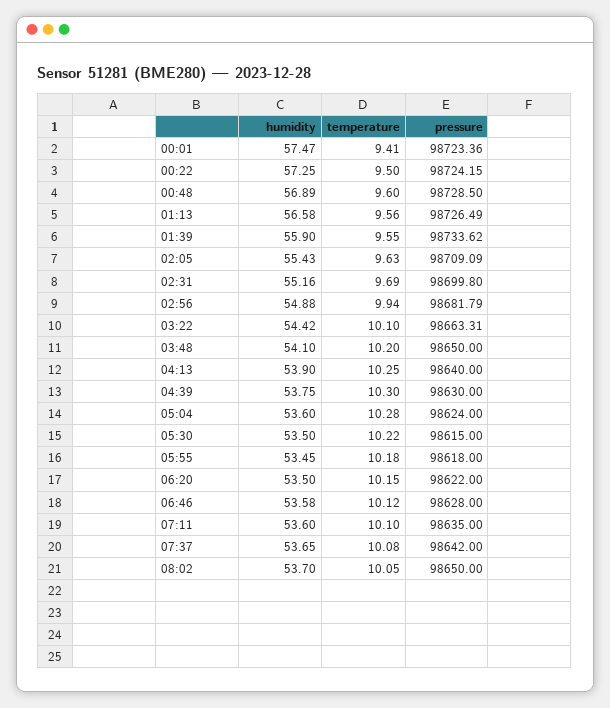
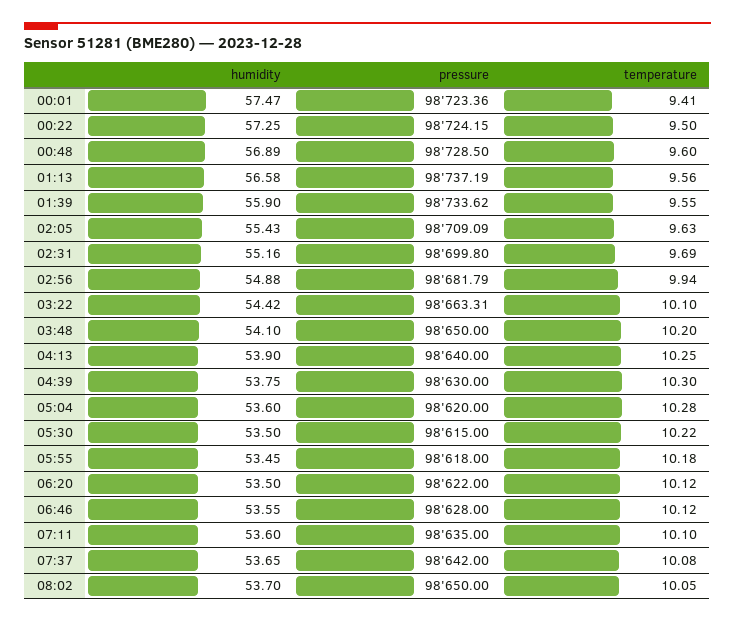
pressure, 01:13: 98726.49 -> 98737.19
pressure, 05:04: 98624 -> 98620
temperature, 06:20: 10.15 -> 10.12
humidity, 06:46: 53.58 -> 53.55

